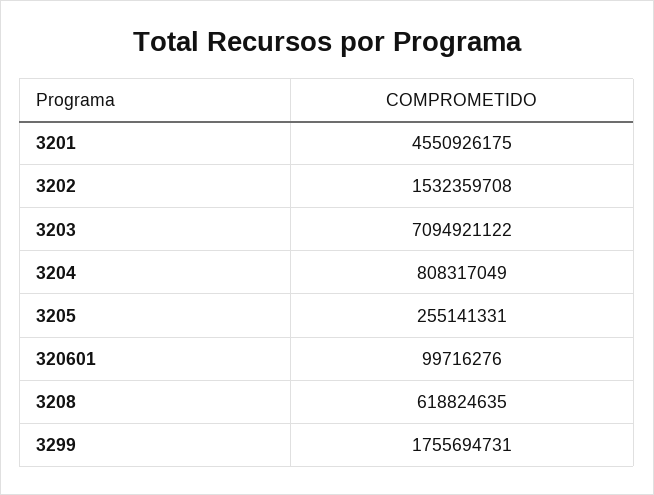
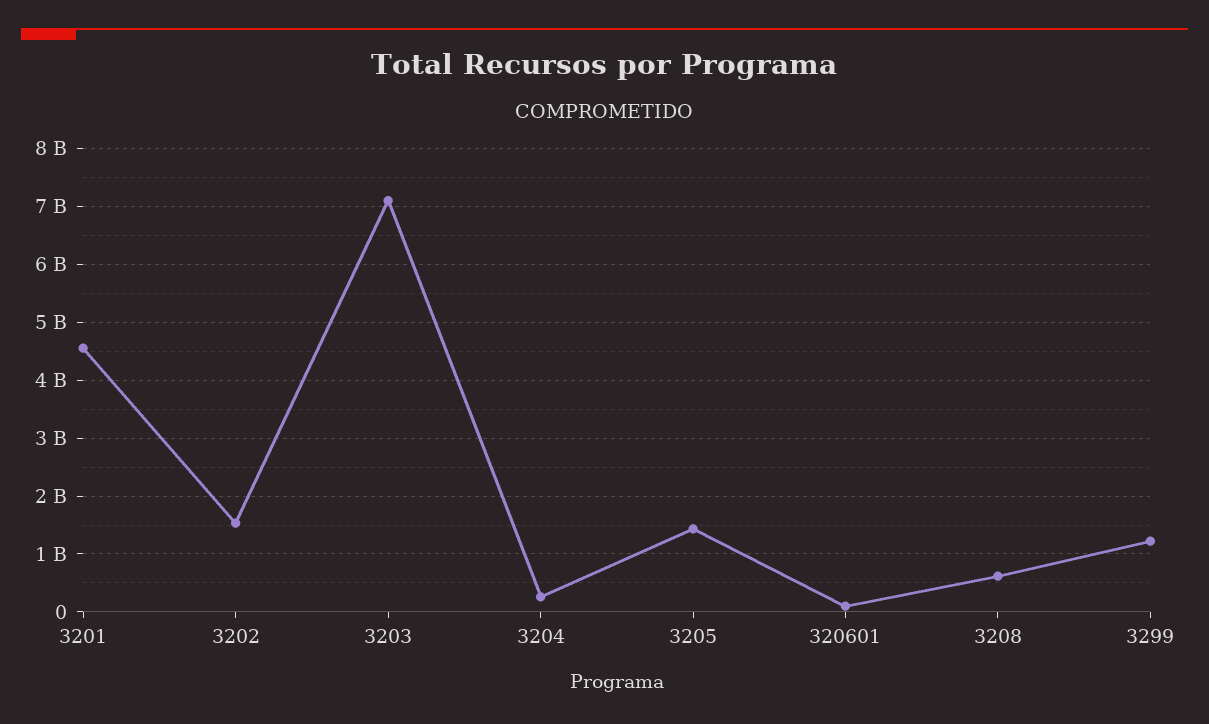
3204: 808317049 -> 200000000
3205: 255141331 -> 1400000000
3299: 1755694731 -> 1200000000

